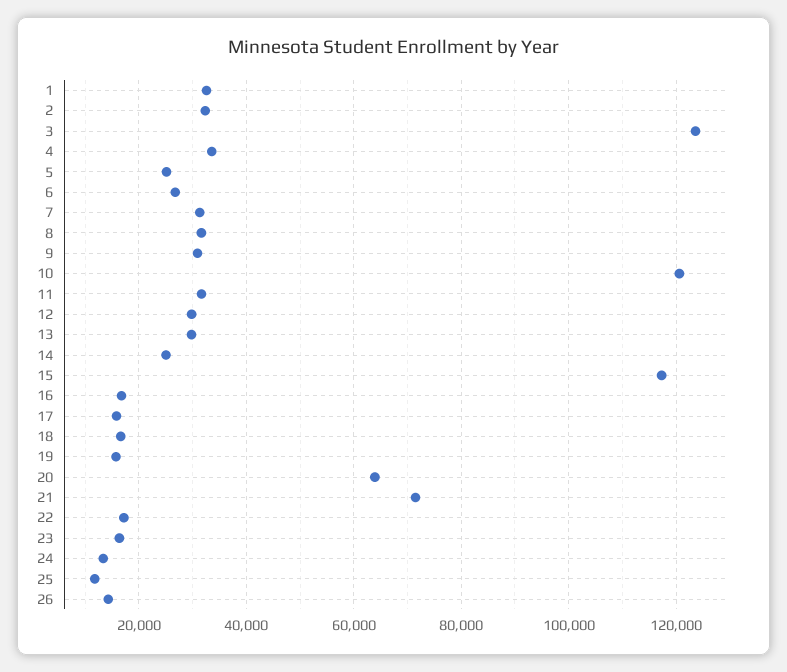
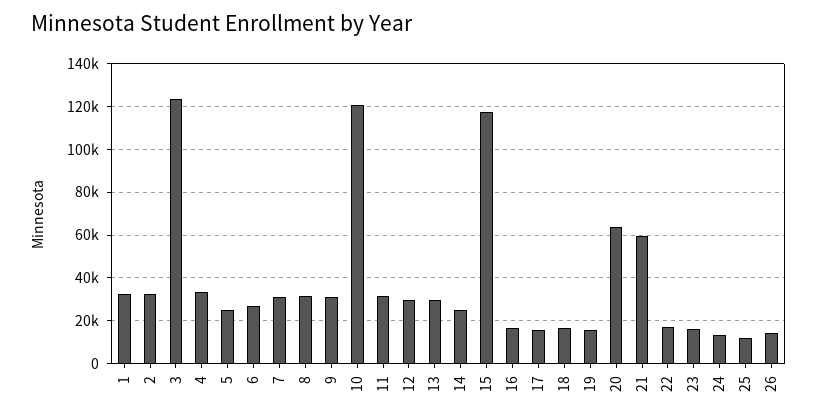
21: 72000 -> 60000

